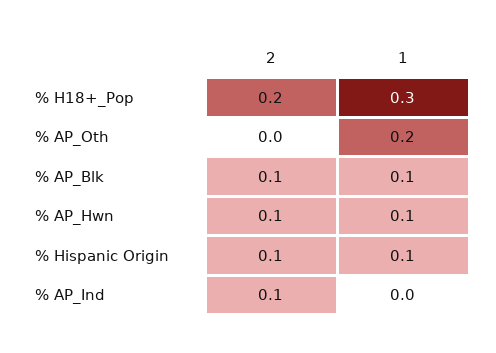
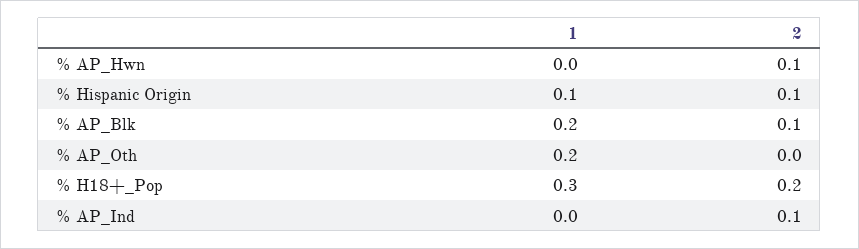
1, % AP_Blk: 0.1 -> 0.2
1, % AP_Hwn: 0.1 -> 0

